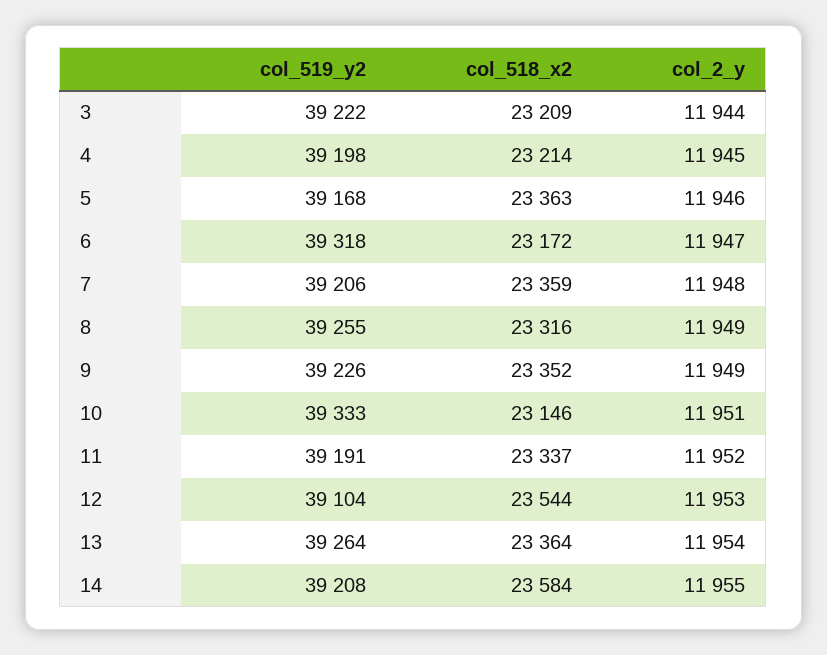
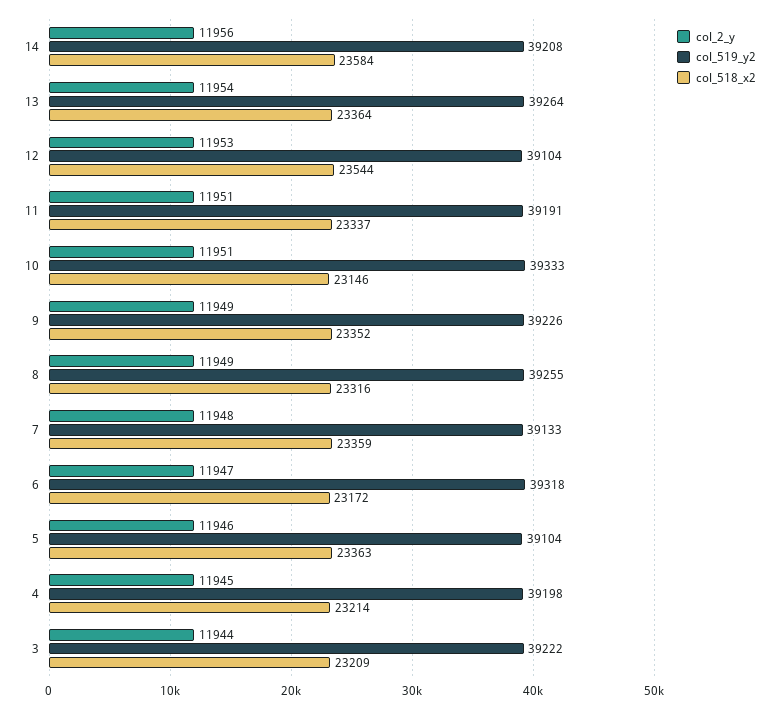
col_519_y2, 5: 39168 -> 39104
col_519_y2, 7: 39206 -> 39133
col_2_y, 11: 11952 -> 11951
col_2_y, 14: 11955 -> 11956

